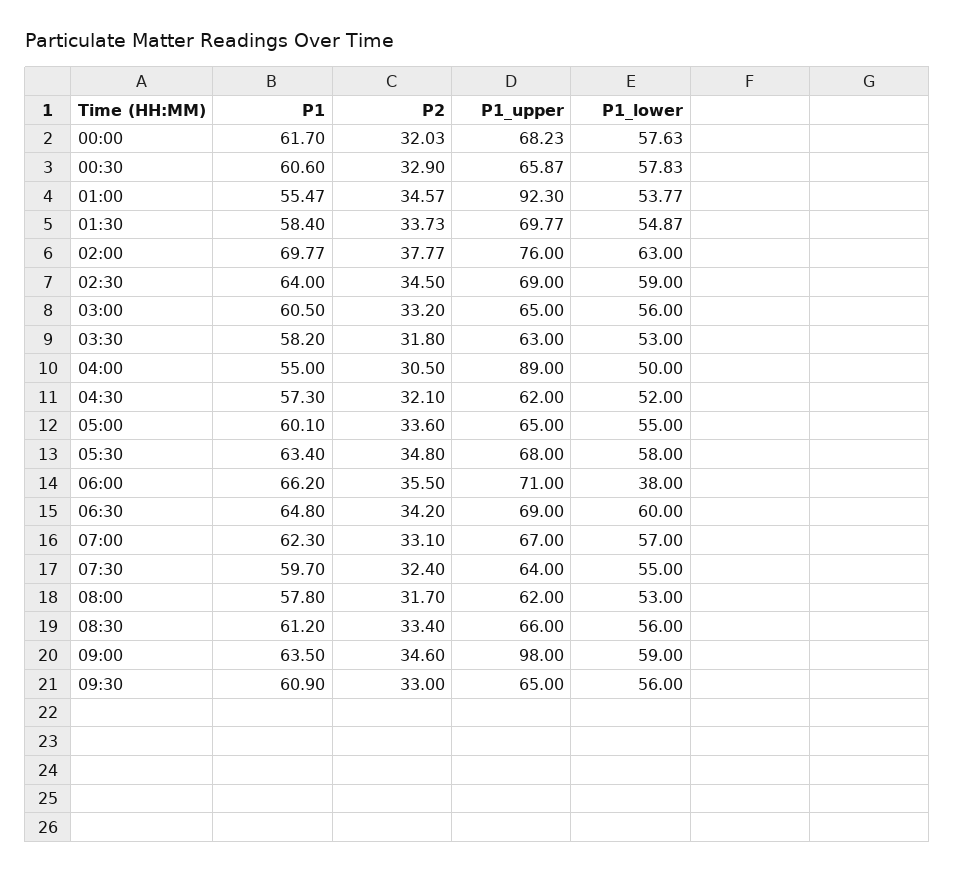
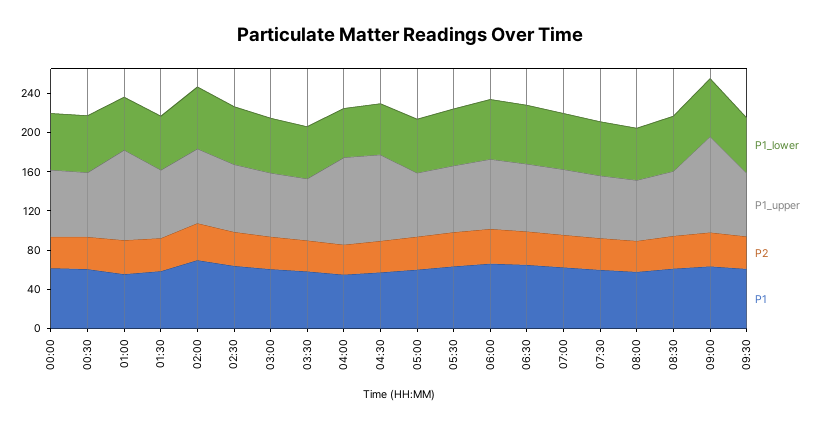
P1_upper, 04:30: 62 -> 90
P1_lower, 06:00: 38 -> 60

